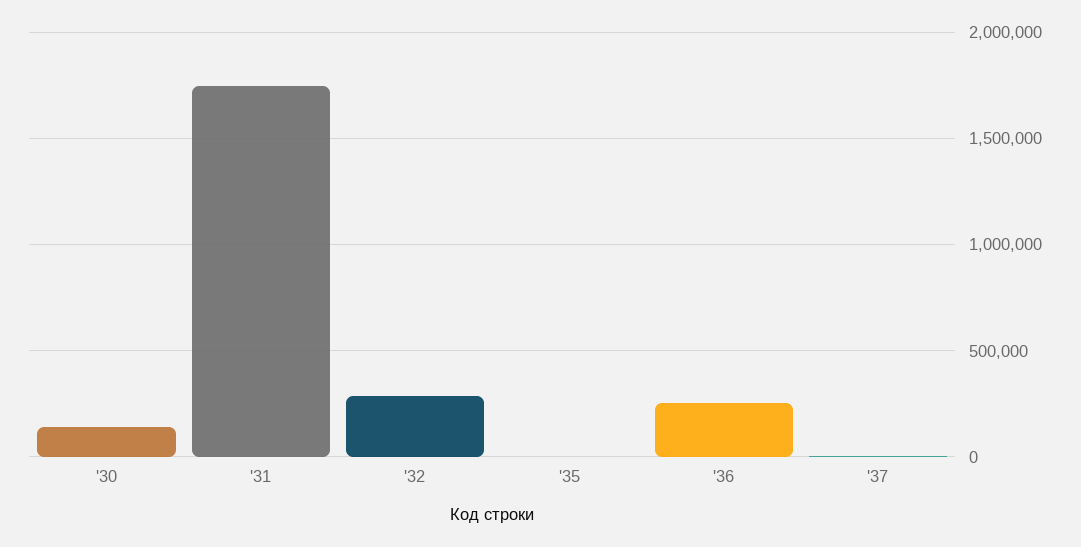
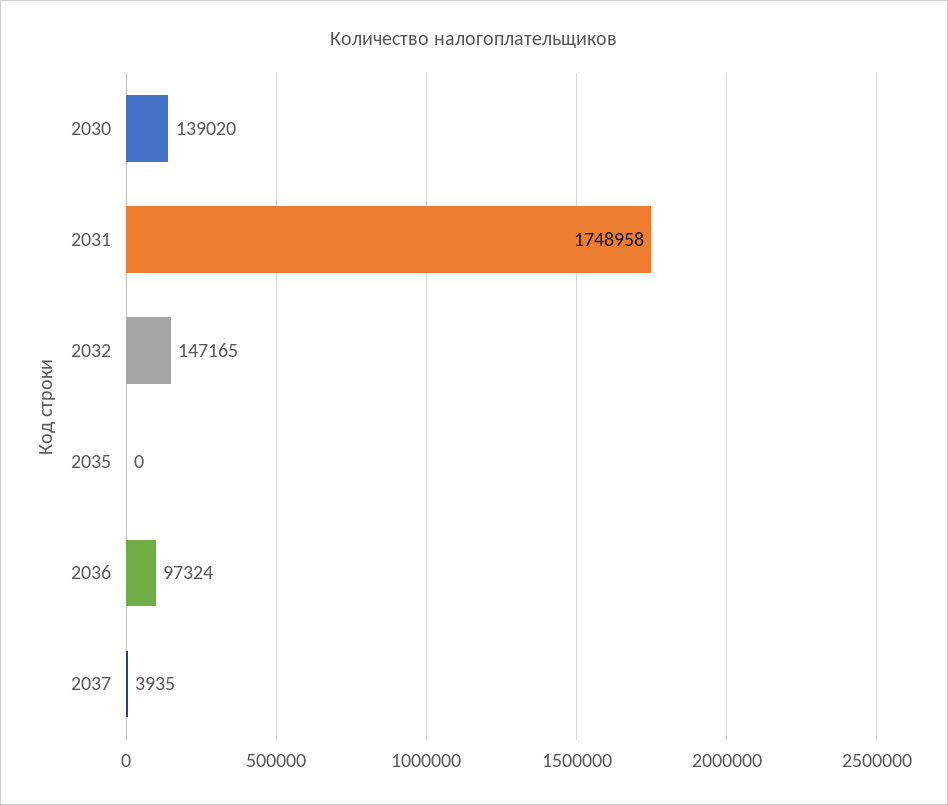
'32: 300000 -> 147165
'36: 250000 -> 97324

